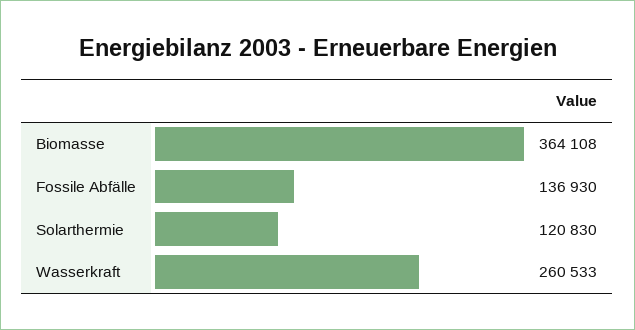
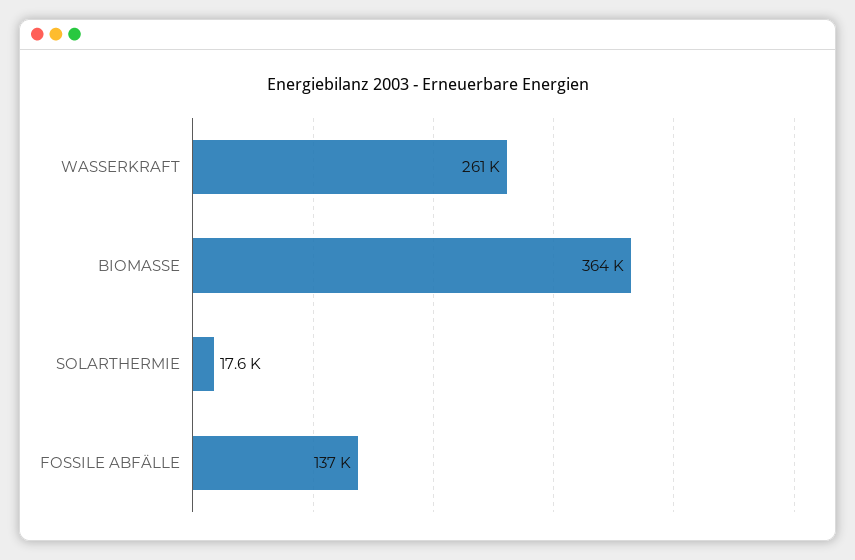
Solarthermie: 120830 -> 17600

